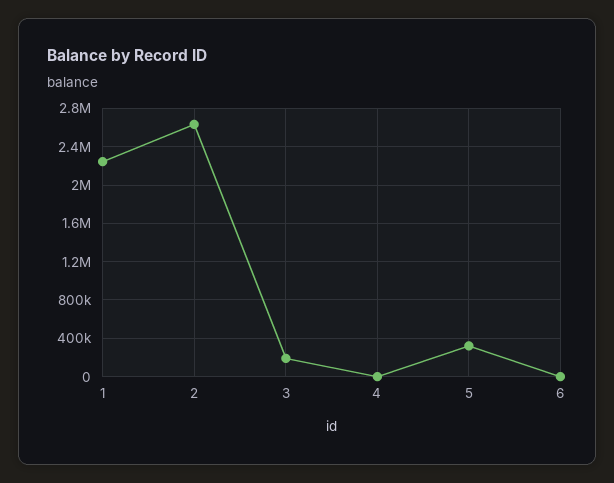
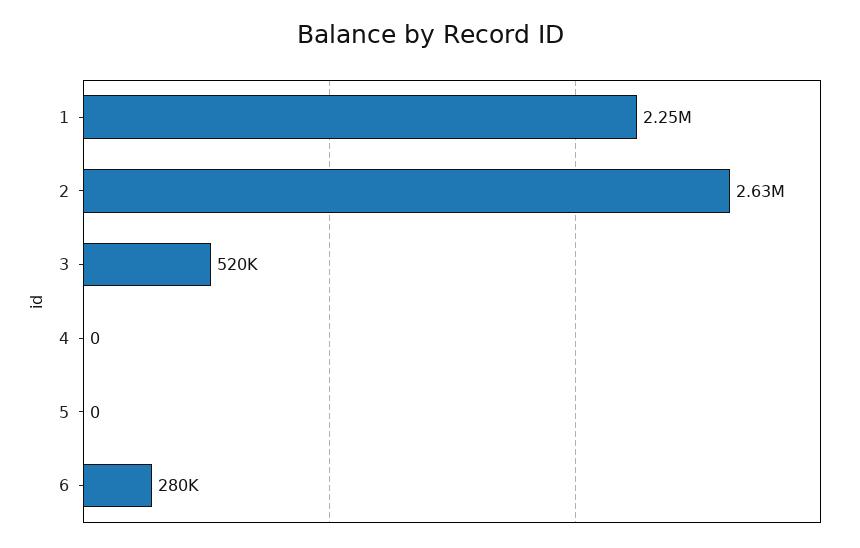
3: 200000 -> 520000
5: 300000 -> 0
6: 0 -> 280000

